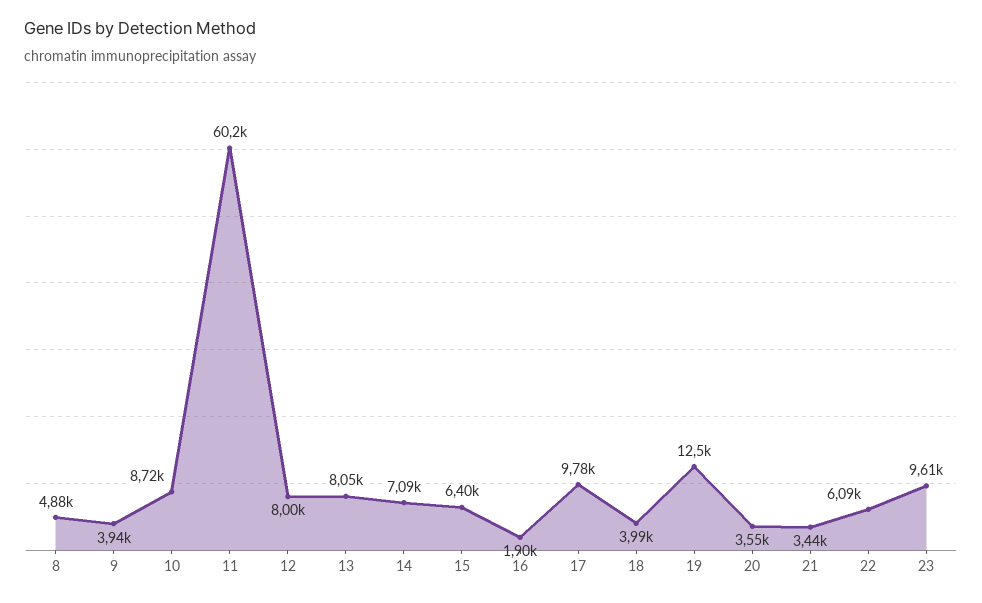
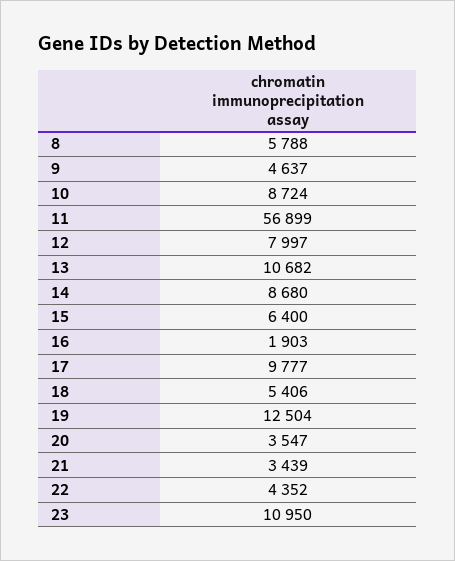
8: 4880 -> 5788
9: 3940 -> 4637
11: 60200 -> 56899
13: 8050 -> 10682
14: 7090 -> 8680
18: 3990 -> 5406
22: 6090 -> 4352
23: 9610 -> 10950

